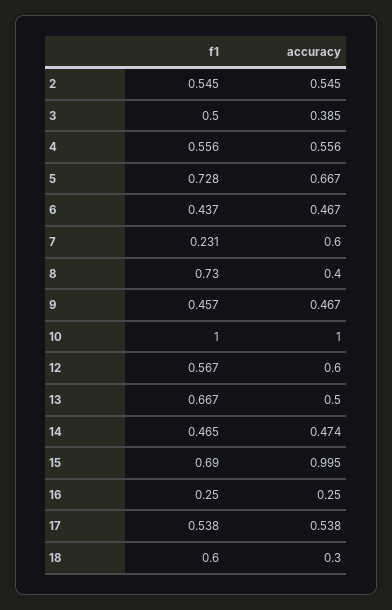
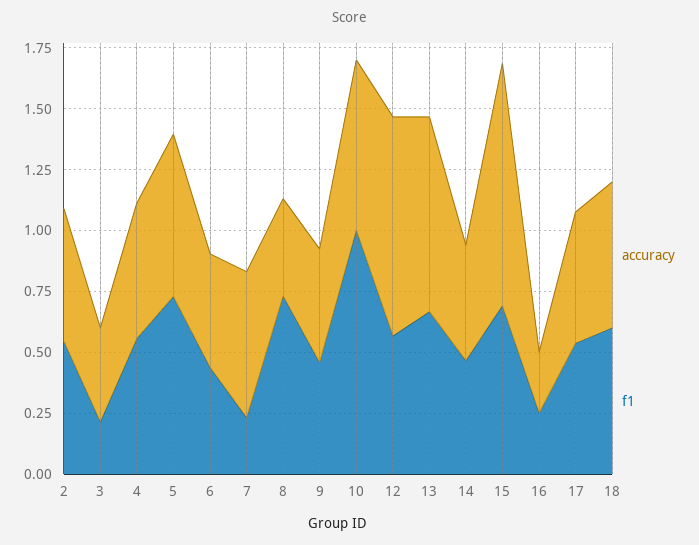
f1, 3: 0.5 -> 0.2
accuracy, 10: 1 -> 0.7
accuracy, 12: 0.6 -> 0.9
accuracy, 13: 0.5 -> 0.8
accuracy, 18: 0.3 -> 0.6

